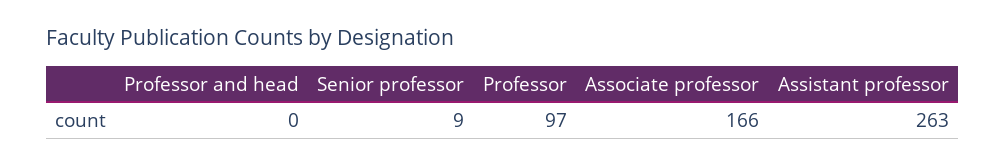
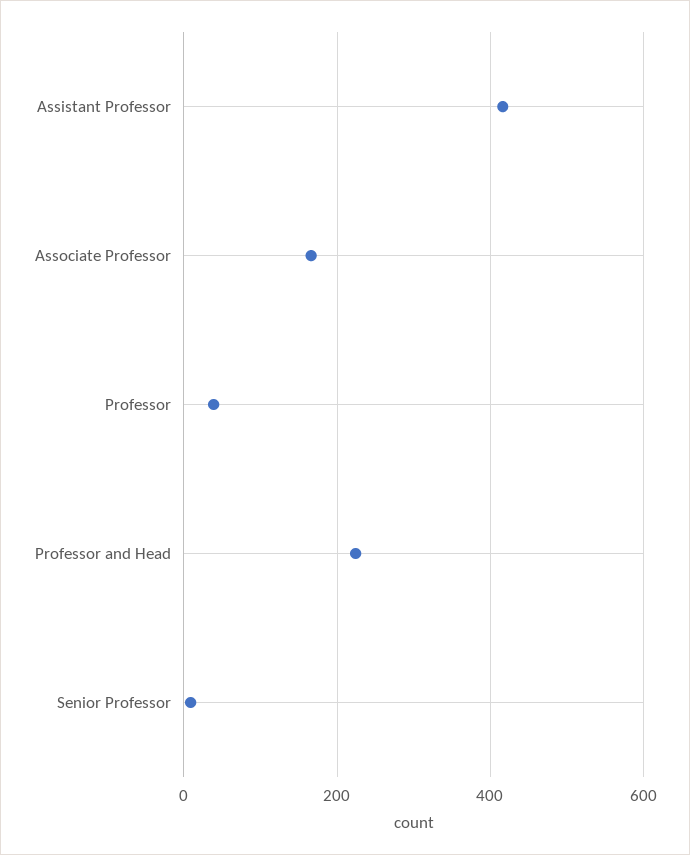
Professor and head: 0 -> 220
Professor: 97 -> 40
Assistant professor: 263 -> 420

